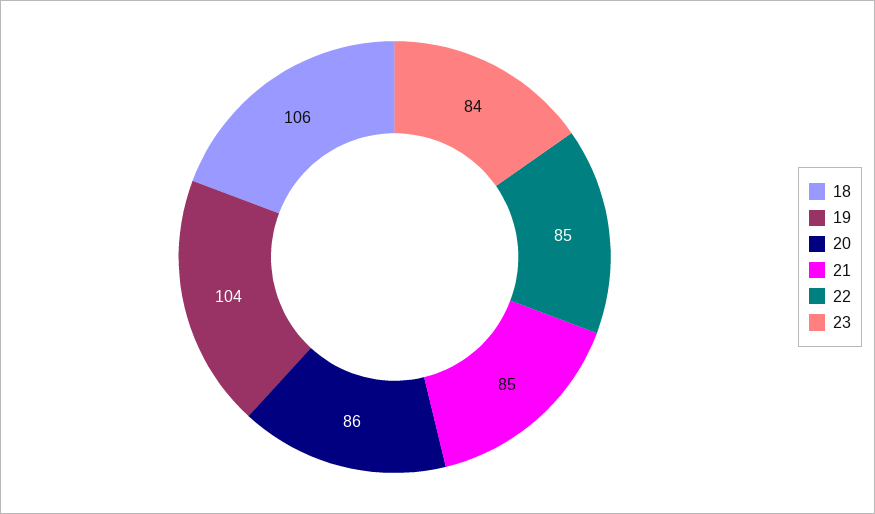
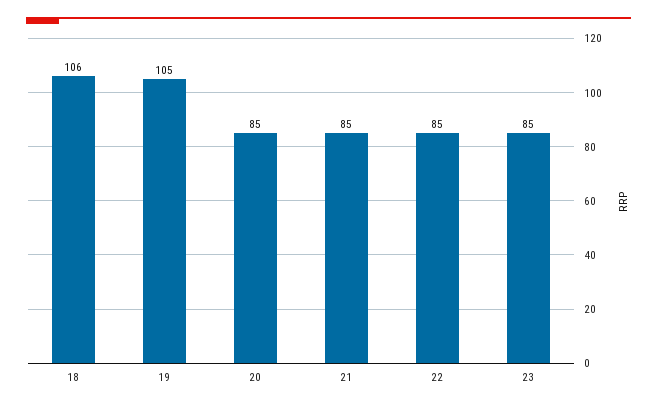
19: 104 -> 105
20: 86 -> 85
23: 84 -> 85

